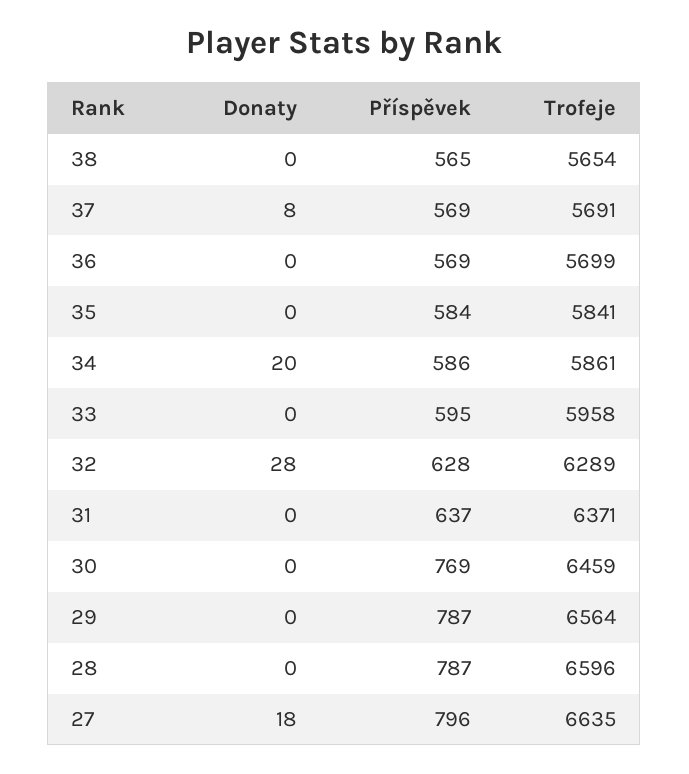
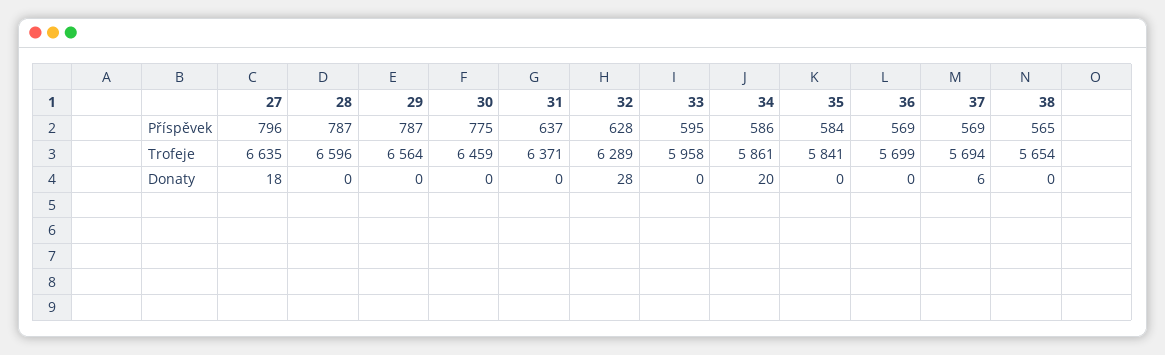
Donaty, 37: 8 -> 6
Trofeje, 37: 5691 -> 5694
Příspěvek, 30: 769 -> 775

